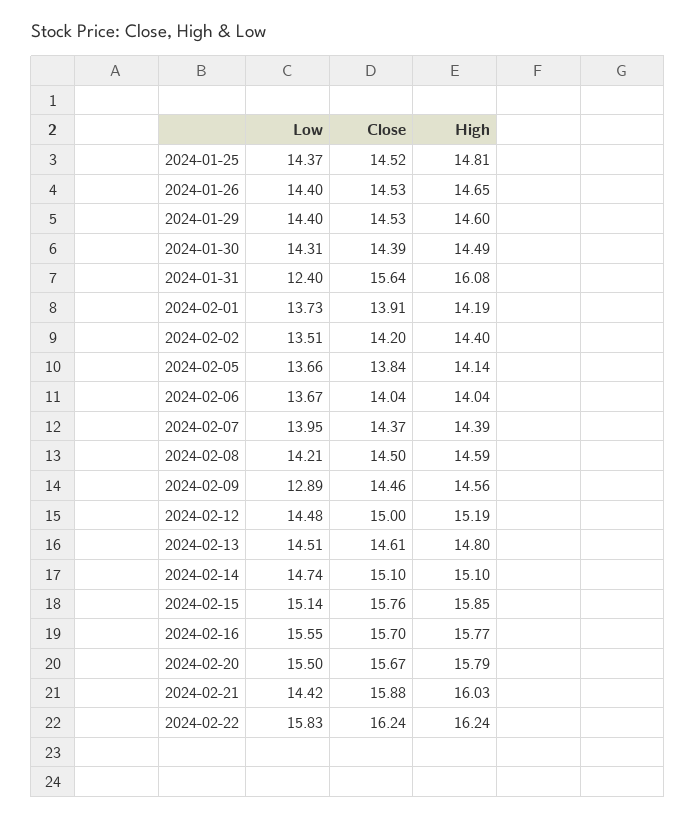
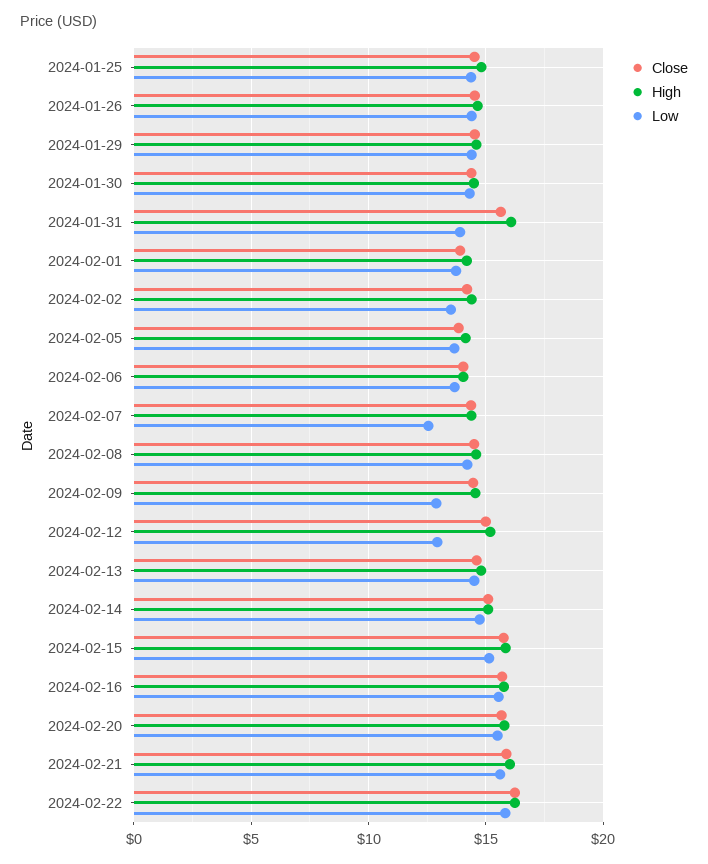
Low, 2024-01-31: 12.4 -> 14
Low, 2024-02-07: 13.95 -> 12.5
Low, 2024-02-12: 14.48 -> 13
Low, 2024-02-21: 14.42 -> 15.5

